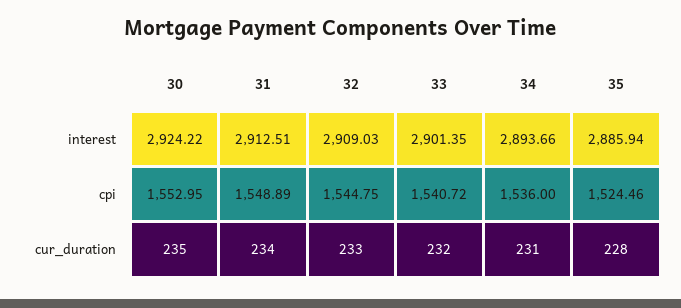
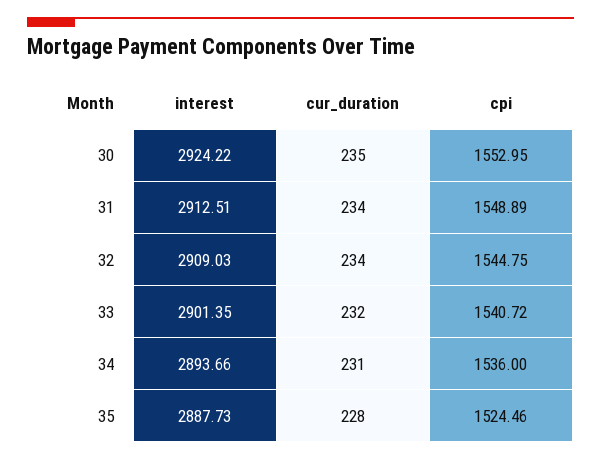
35, interest: 2885.94 -> 2887.73
32, cur_duration: 233 -> 234

